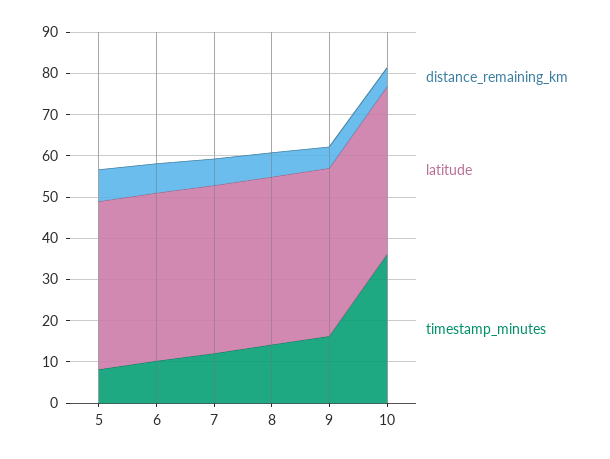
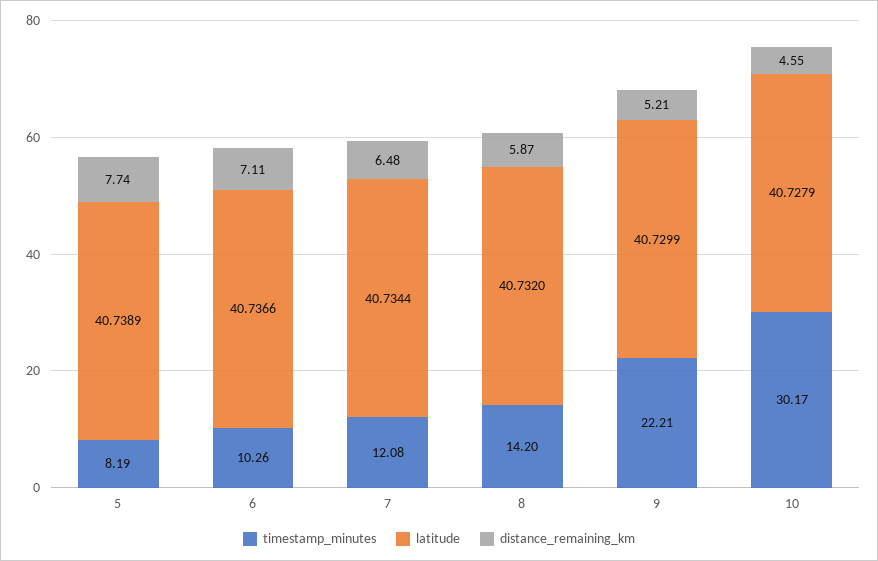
timestamp_minutes, 9: 16 -> 22.21
timestamp_minutes, 10: 36 -> 30.17

